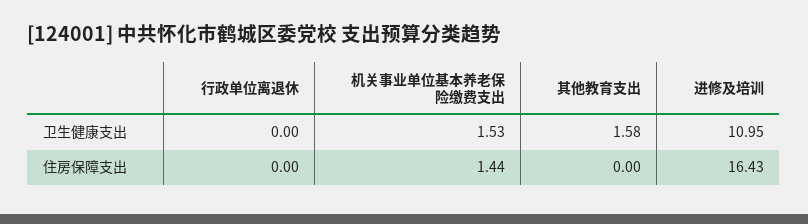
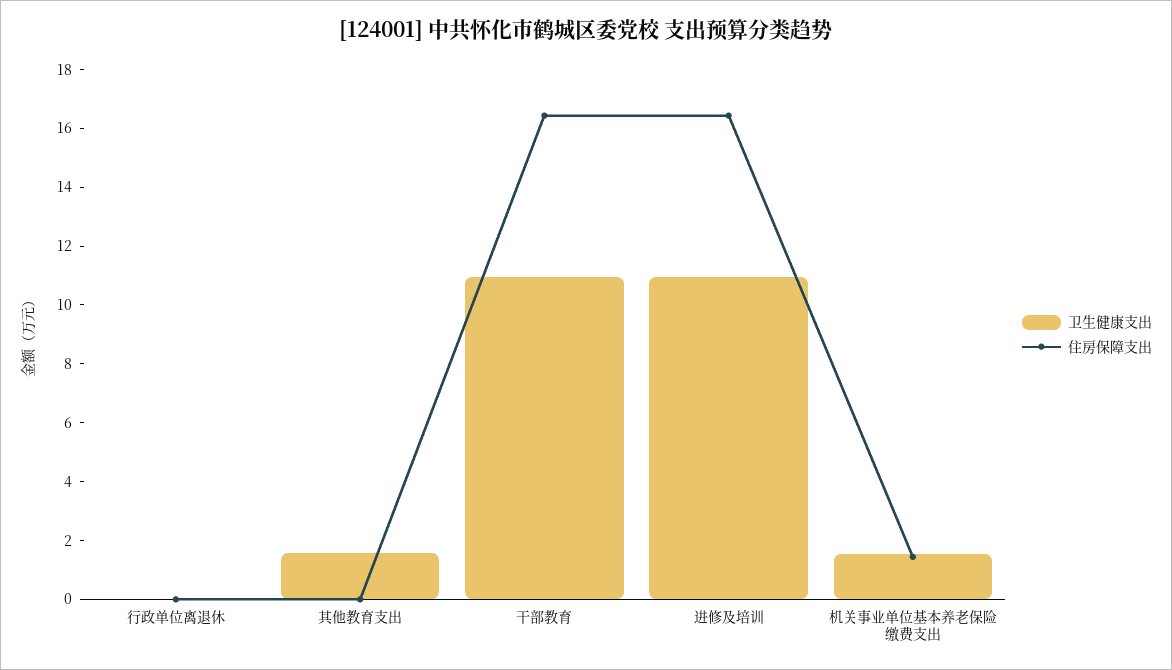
卫生健康支出, 干部教育: none -> 11
住房保障支出, 干部教育: none -> 16.5

